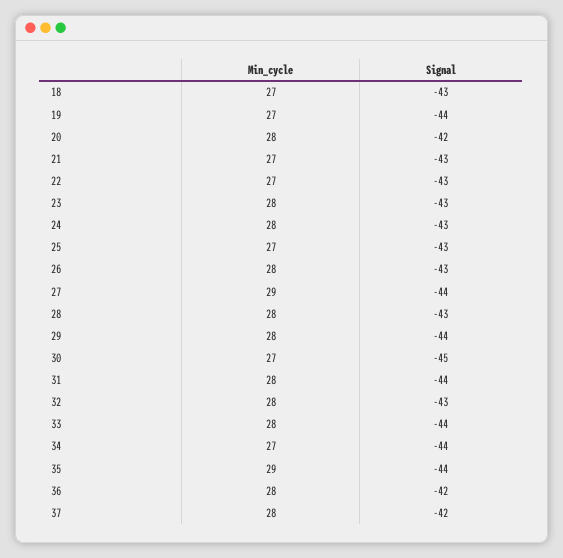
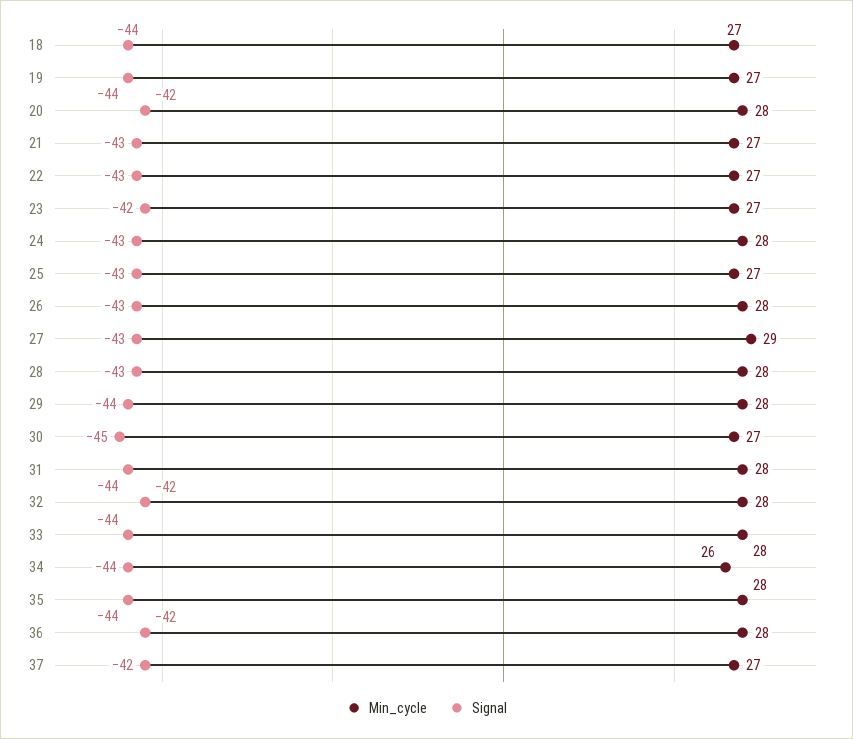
Signal, 18: -43 -> -44
Min_cycle, 23: 28 -> 27
Signal, 23: -43 -> -42
Signal, 27: -44 -> -43
Signal, 32: -43 -> -42
Min_cycle, 34: 27 -> 26
Min_cycle, 35: 29 -> 28
Min_cycle, 37: 28 -> 27

